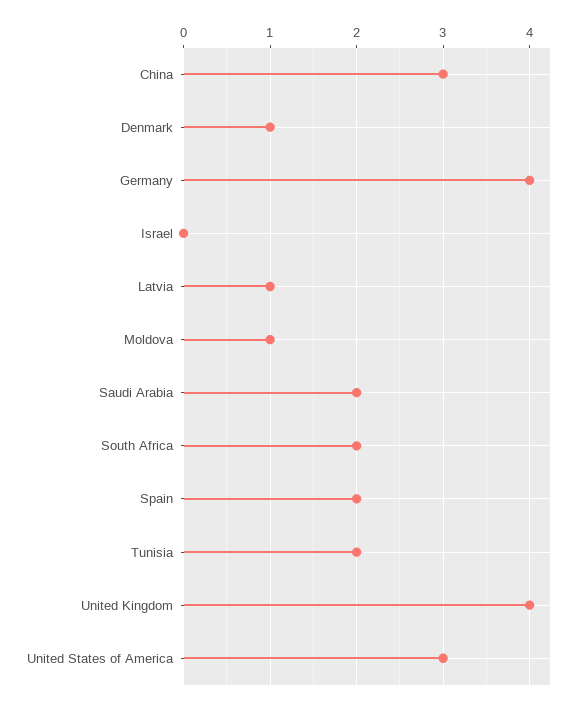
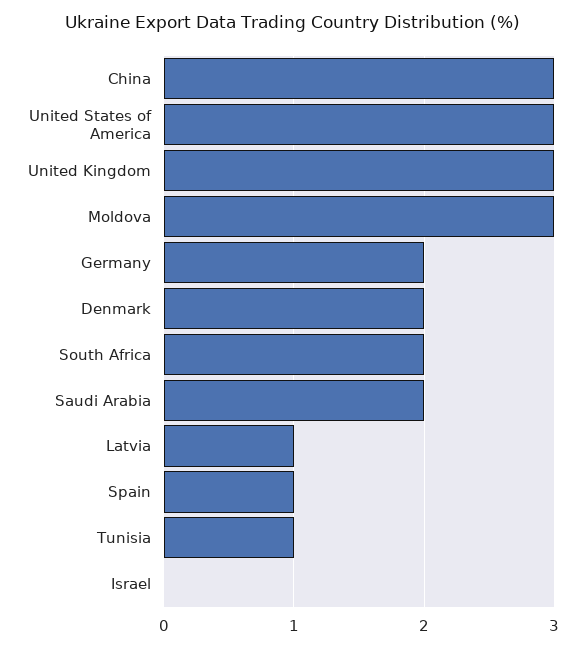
Denmark: 1 -> 2
Germany: 4 -> 2
Moldova: 1 -> 3
Spain: 2 -> 1
Tunisia: 2 -> 1
United Kingdom: 4 -> 3

